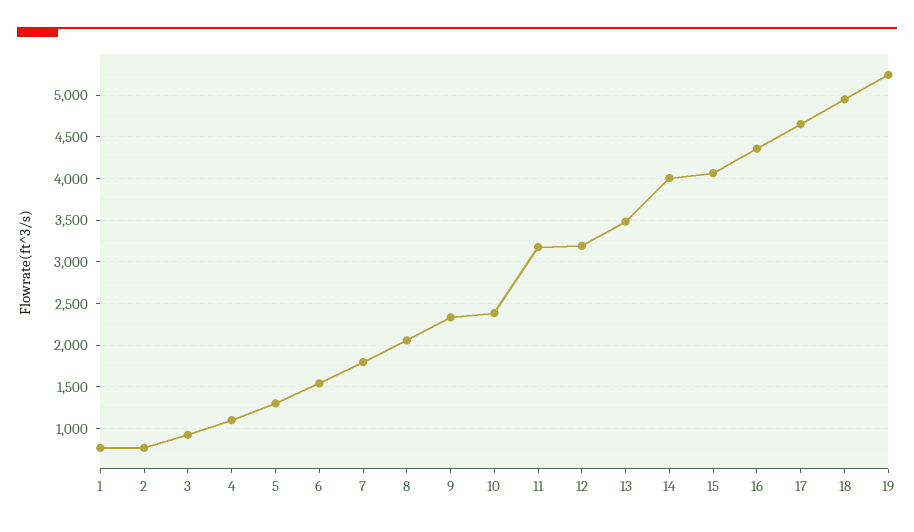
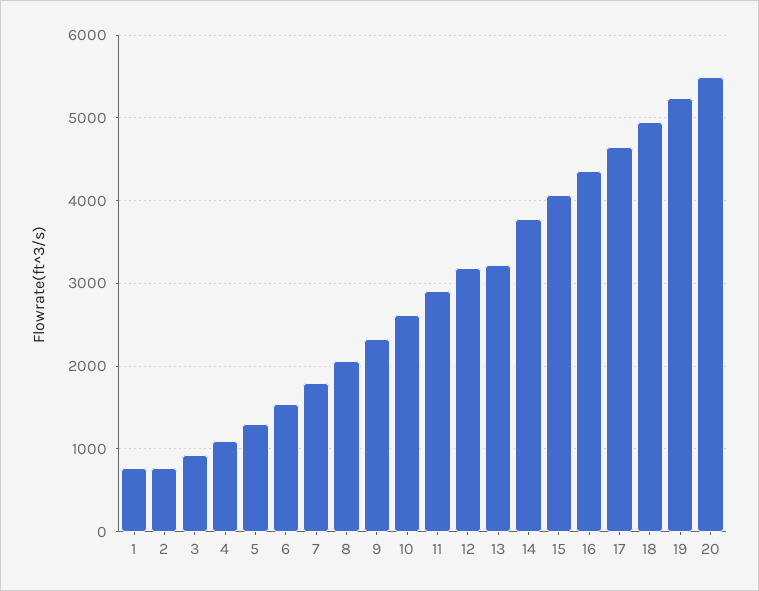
10: 2400 -> 2600
11: 3200 -> 2900
13: 3500 -> 3200
14: 4000 -> 3800
20: none -> 5500

